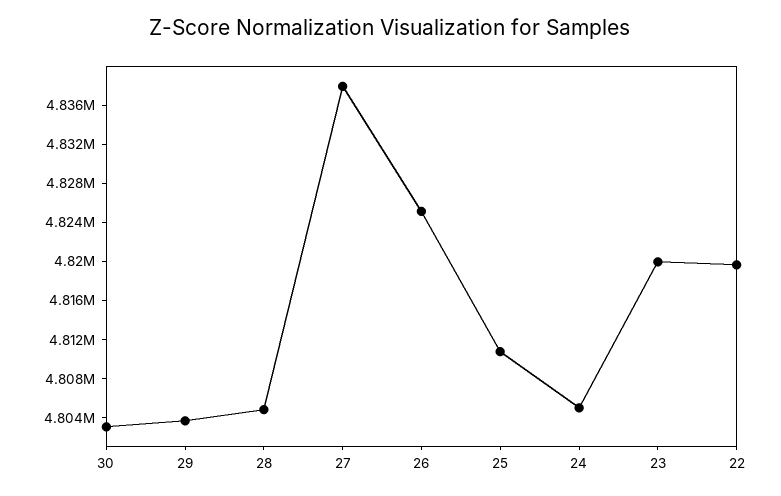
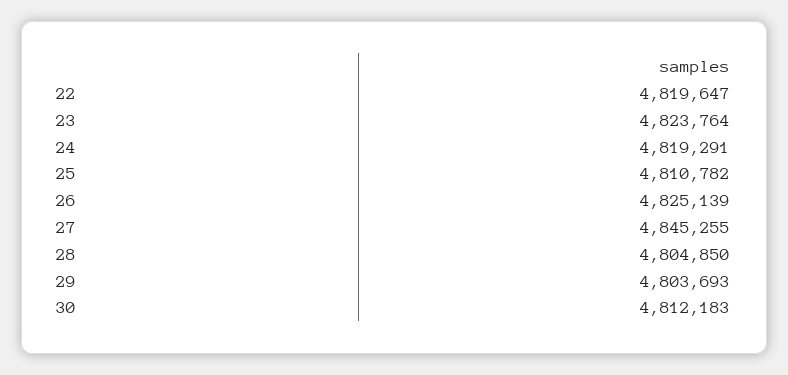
30: 4803000 -> 4812183
27: 4838000 -> 4845255
24: 4805000 -> 4819291
23: 4820000 -> 4823764

